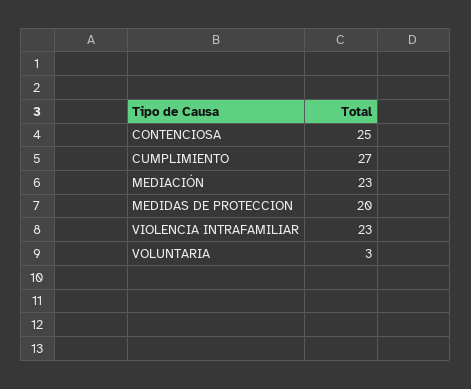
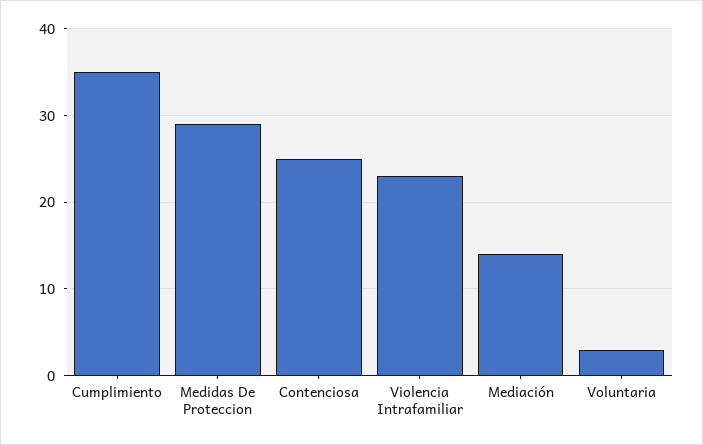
CUMPLIMIENTO: 27 -> 35
MEDIACIÓN: 23 -> 14
MEDIDAS DE PROTECCION: 20 -> 29

